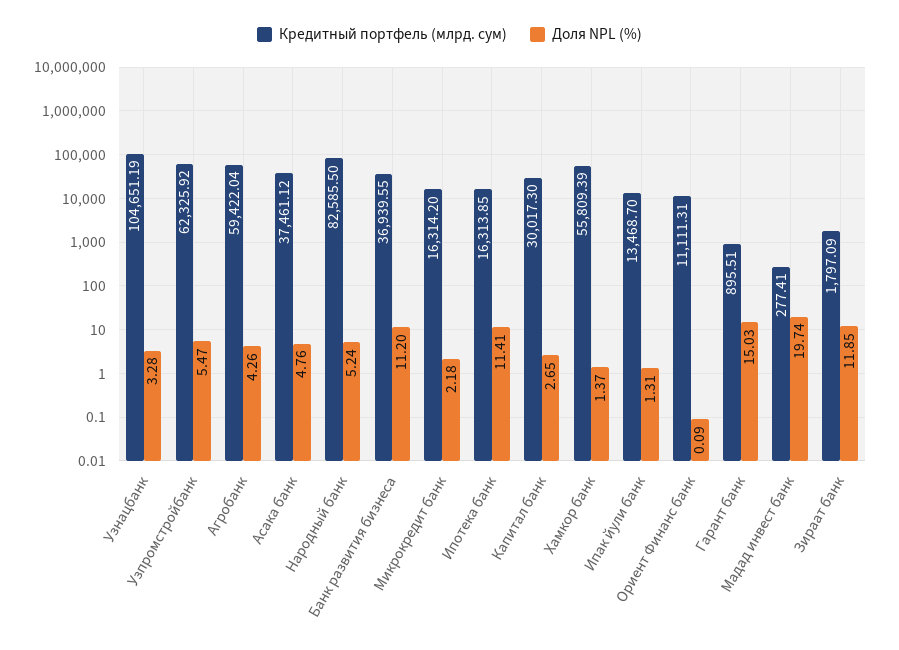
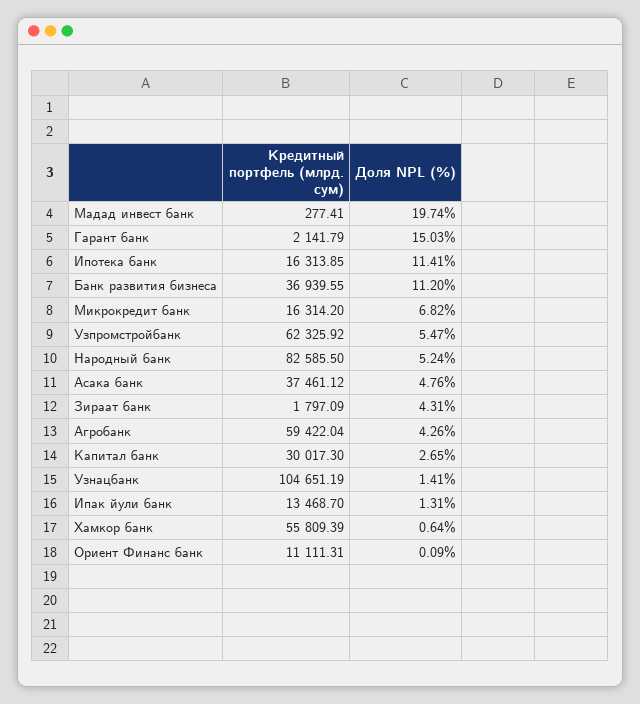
Доля NPL (%), Узнацбанк: 3.28 -> 1.41
Доля NPL (%), Микрокредит банк: 2.18 -> 6.82
Доля NPL (%), Хамкор банк: 1.37 -> 0.64
Кредитный портфель (млрд. сум), Гарант банк: 895.51 -> 2141.79
Доля NPL (%), Зираат банк: 11.85 -> 4.31

